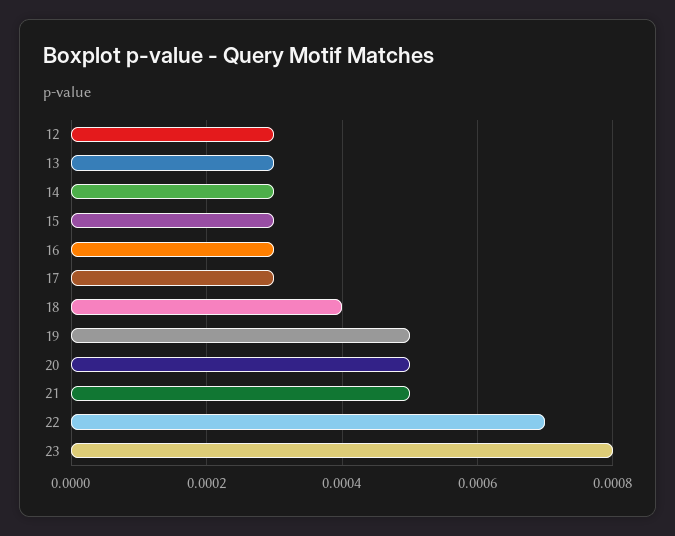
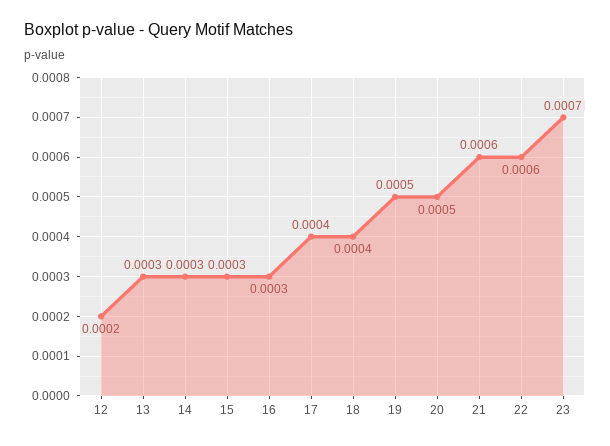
12: 0.0003 -> 0.0002
17: 0.0003 -> 0.0004
21: 0.0005 -> 0.0006
22: 0.0007 -> 0.0006
23: 0.0008 -> 0.0007

